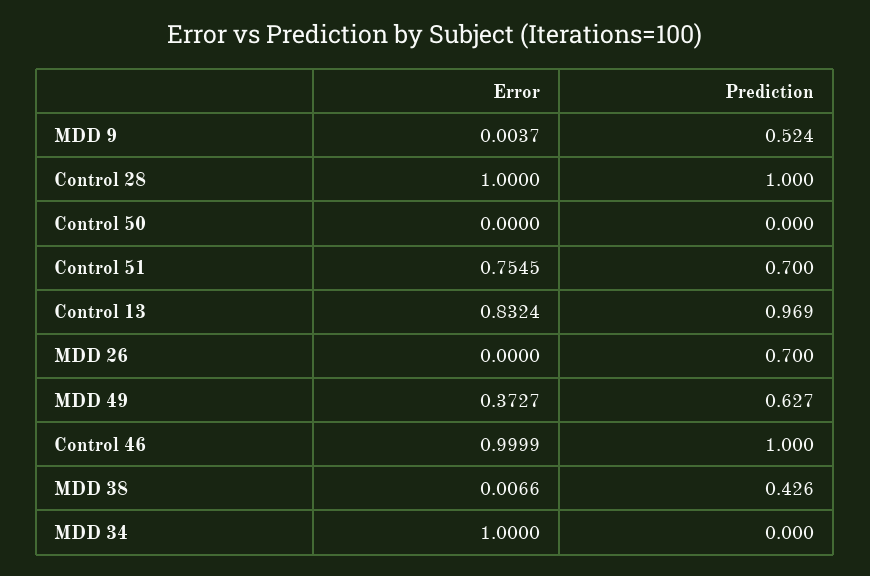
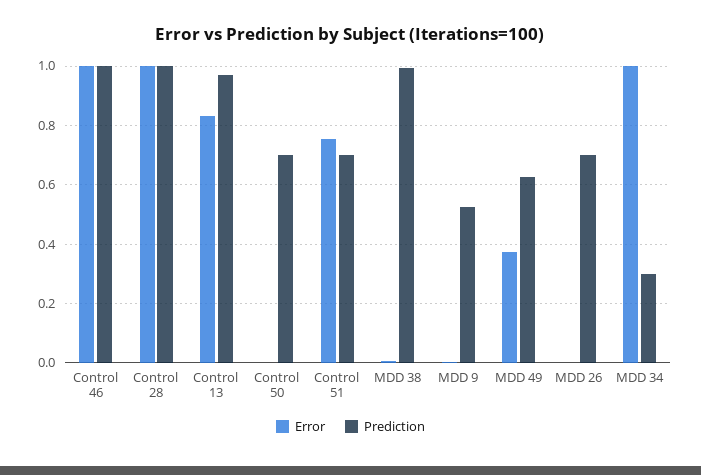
Prediction, Control 50: 0 -> 0.7
Prediction, MDD 38: 0.426 -> 1
Prediction, MDD 34: 0 -> 0.3

